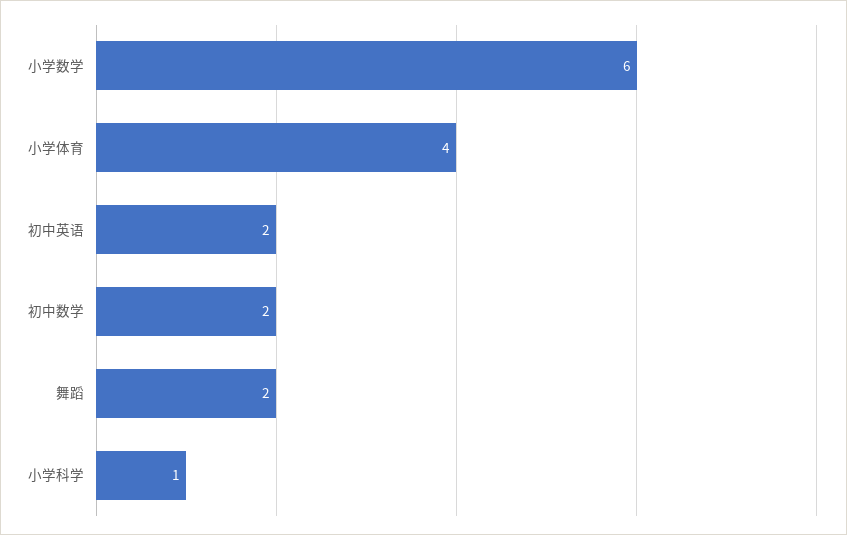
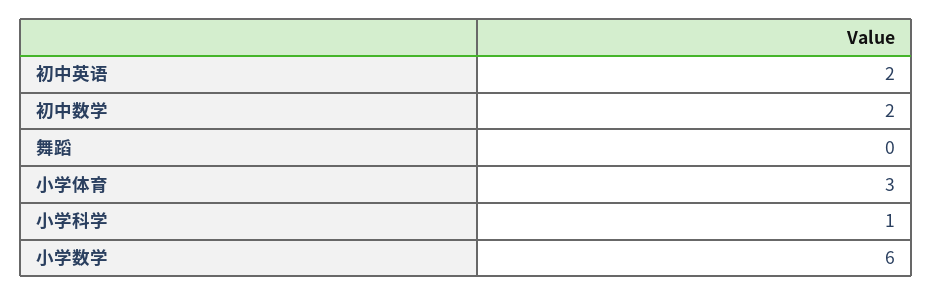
小学体育: 4 -> 3
舞蹈: 2 -> 0

